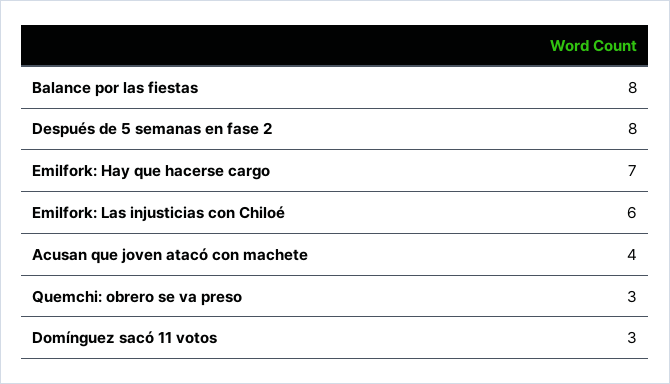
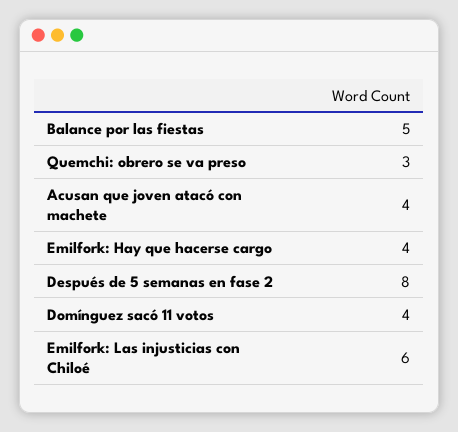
Balance por las fiestas: 8 -> 5
Emilfork: Hay que hacerse cargo: 7 -> 4
Domínguez sacó 11 votos: 3 -> 4

